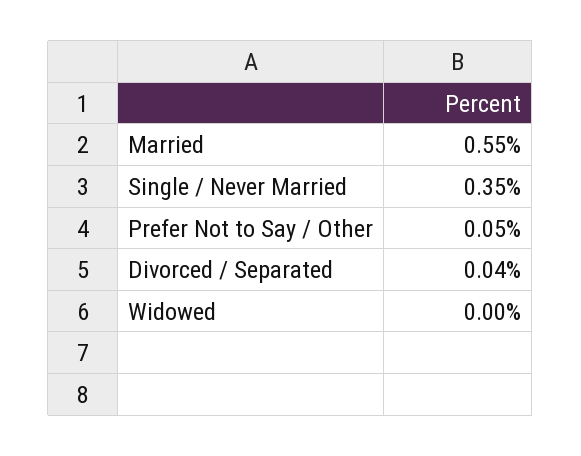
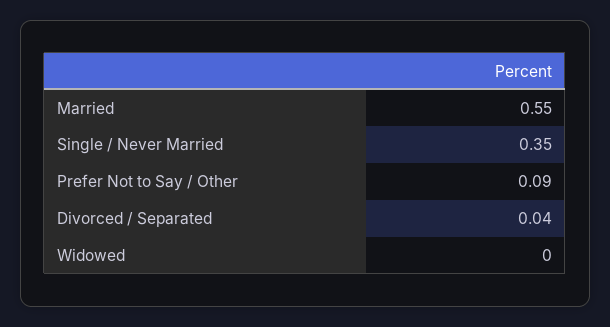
Prefer Not to Say / Other: 0.05 -> 0.09

